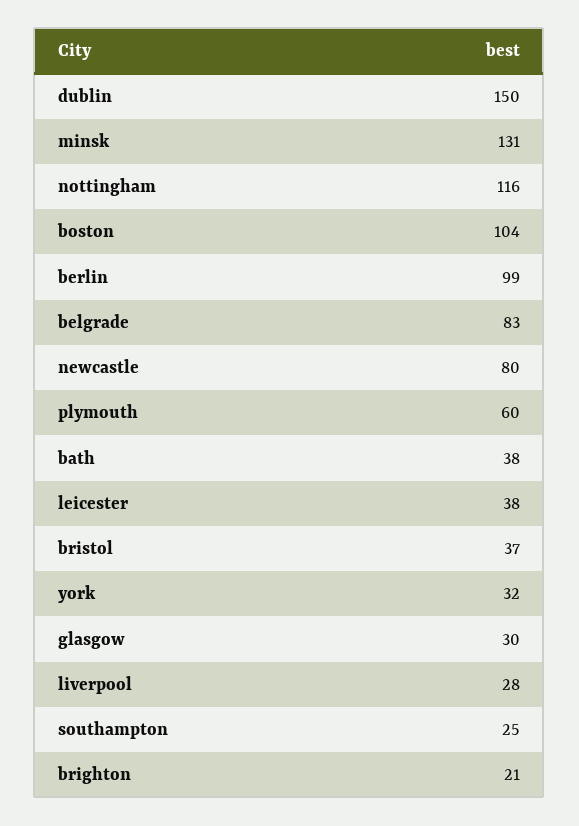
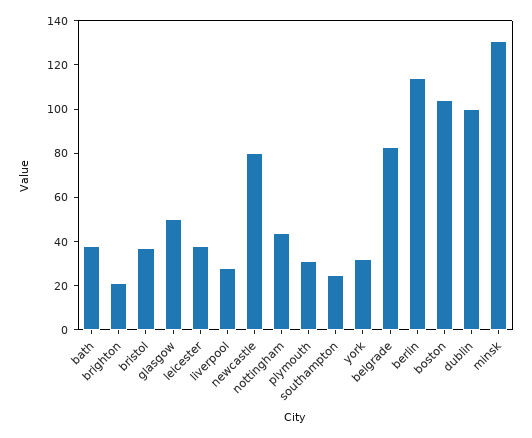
dublin: 150 -> 100
nottingham: 116 -> 45
berlin: 99 -> 115
plymouth: 60 -> 30
glasgow: 30 -> 50

